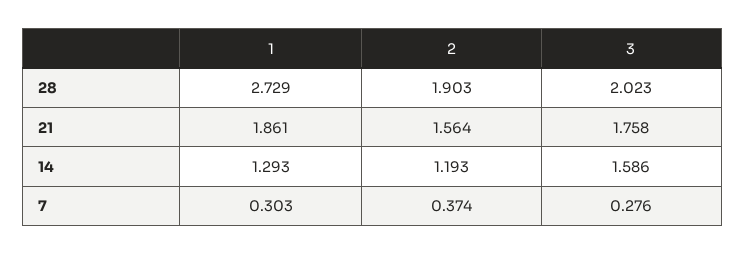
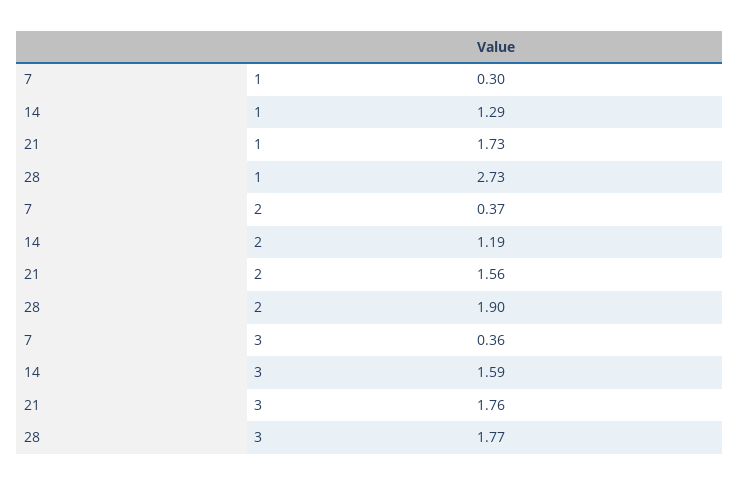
3, 28: 2.023 -> 1.77
1, 21: 1.861 -> 1.73
3, 7: 0.276 -> 0.36

